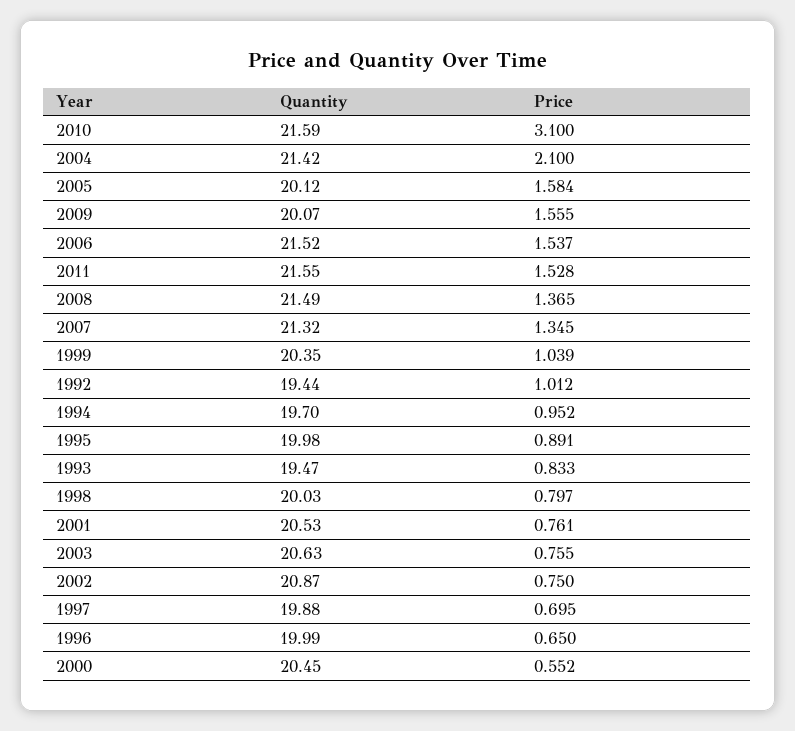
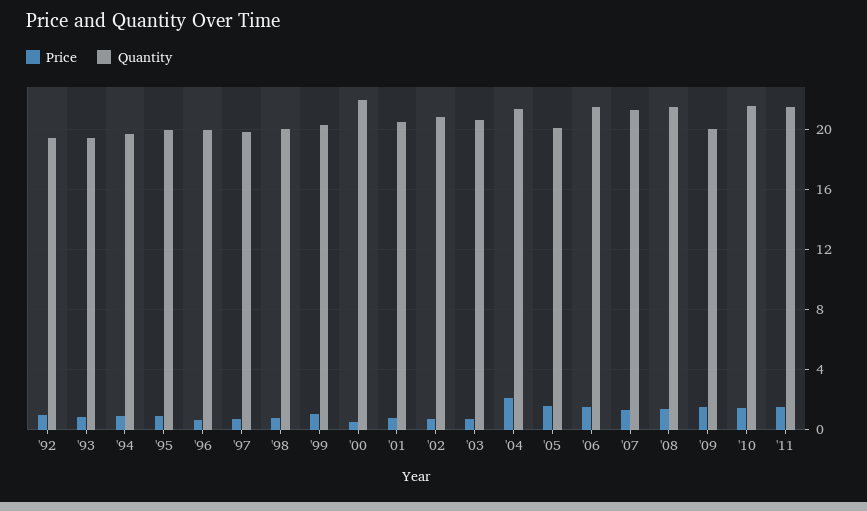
Price, 2010: 3.1 -> 1.5
Quantity, 2000: 20.45 -> 22

